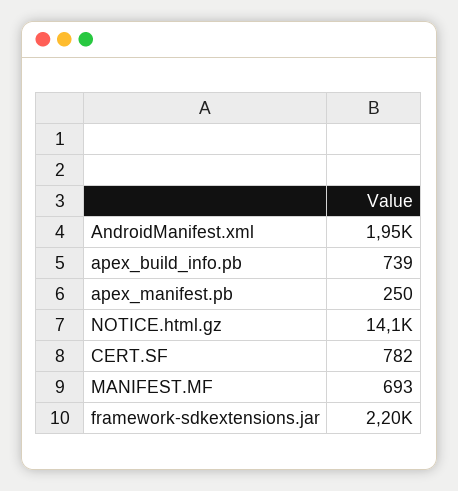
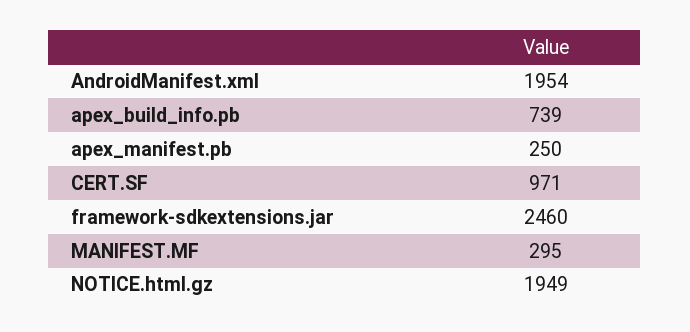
NOTICE.html.gz: 14100 -> 1949
CERT.SF: 782 -> 971
MANIFEST.MF: 693 -> 295
framework-sdkextensions.jar: 2200 -> 2460

